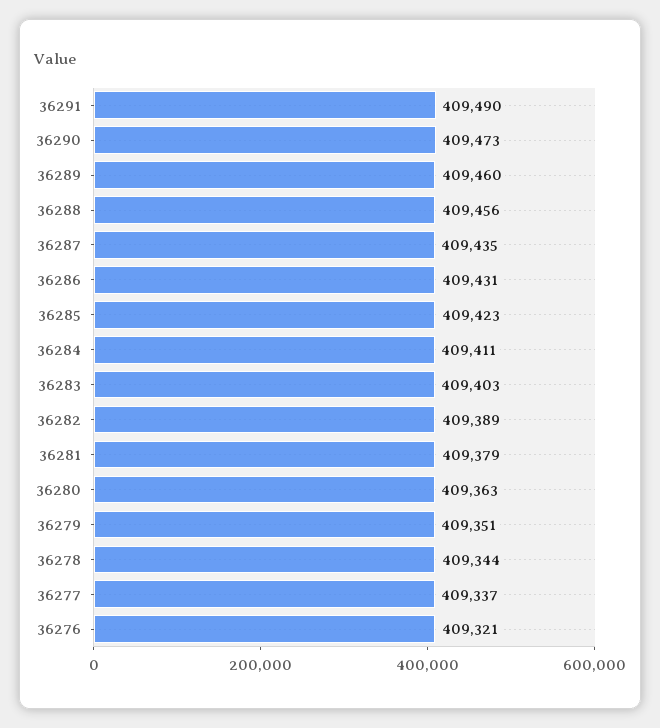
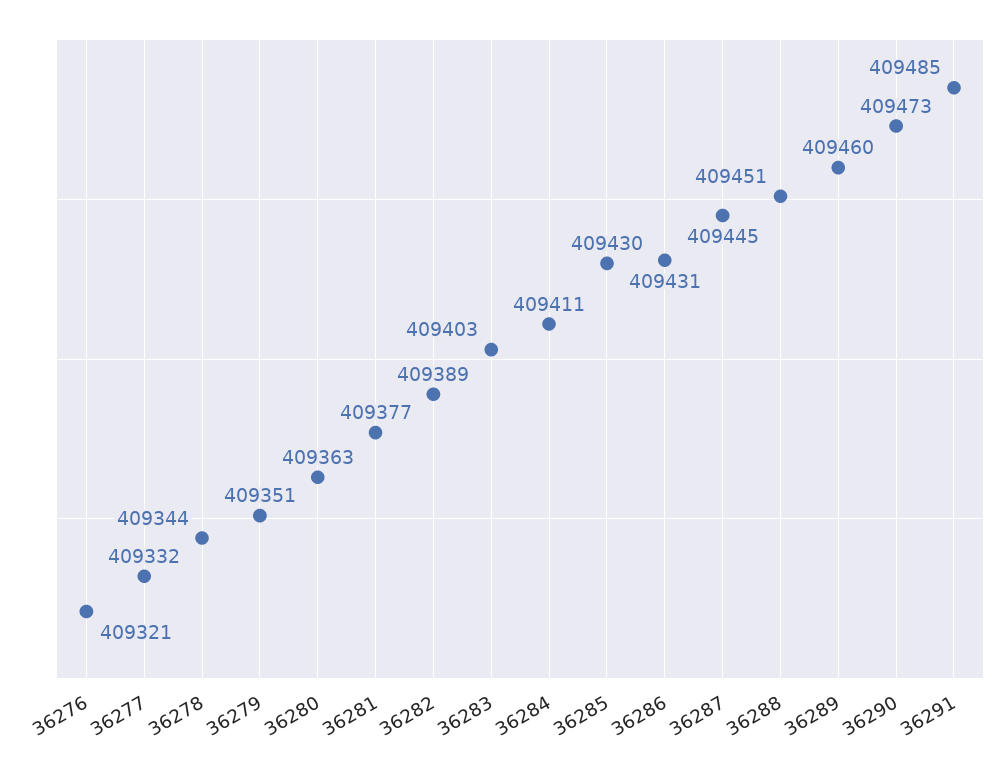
36291: 409490 -> 409485
36288: 409456 -> 409451
36287: 409435 -> 409445
36285: 409423 -> 409430
36281: 409379 -> 409377
36277: 409337 -> 409332

